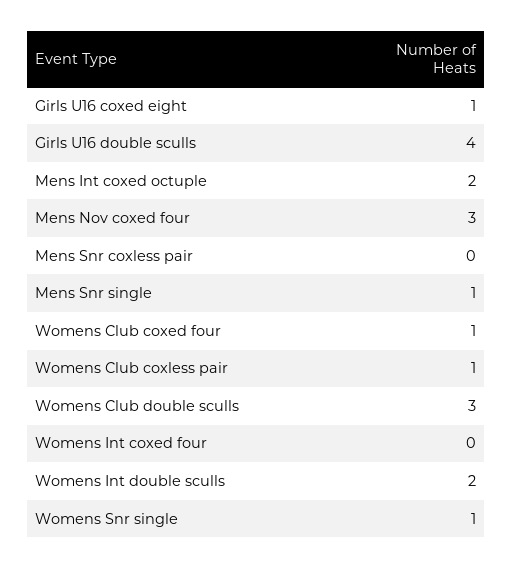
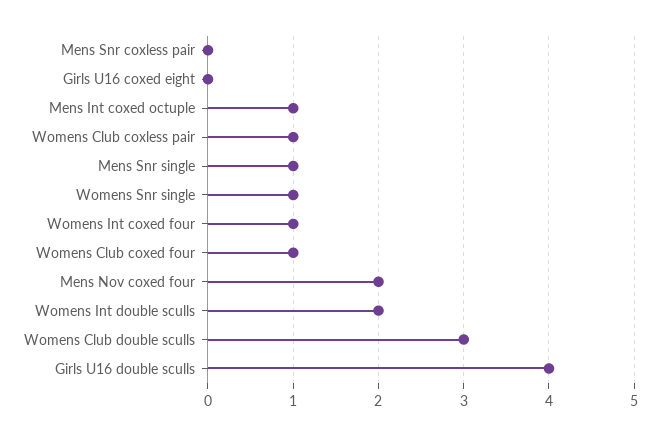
Girls U16 coxed eight: 1 -> 0
Mens Int coxed octuple: 2 -> 1
Mens Nov coxed four: 3 -> 2
Womens Int coxed four: 0 -> 1

